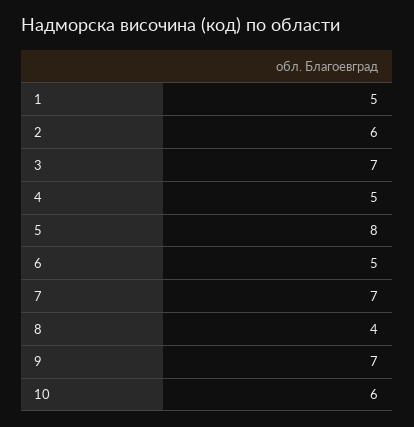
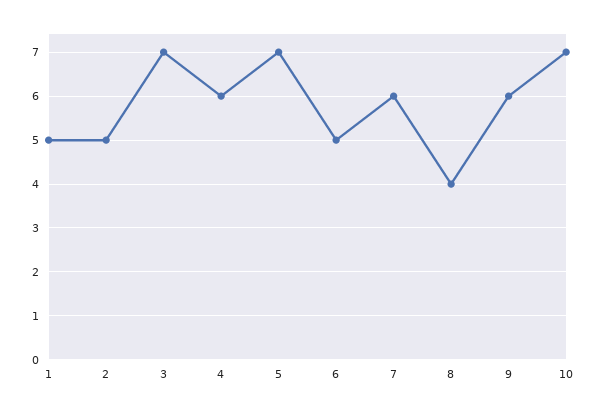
2: 6 -> 5
4: 5 -> 6
5: 8 -> 7
7: 7 -> 6
9: 7 -> 6
10: 6 -> 7

